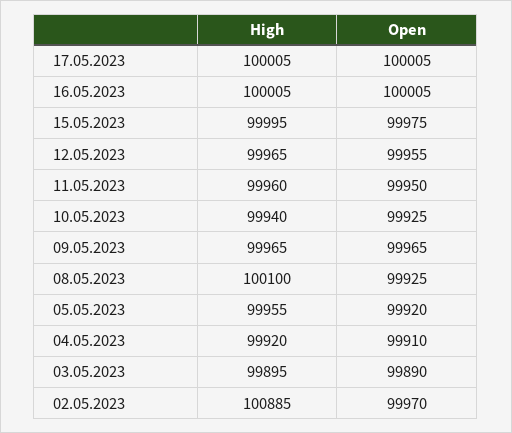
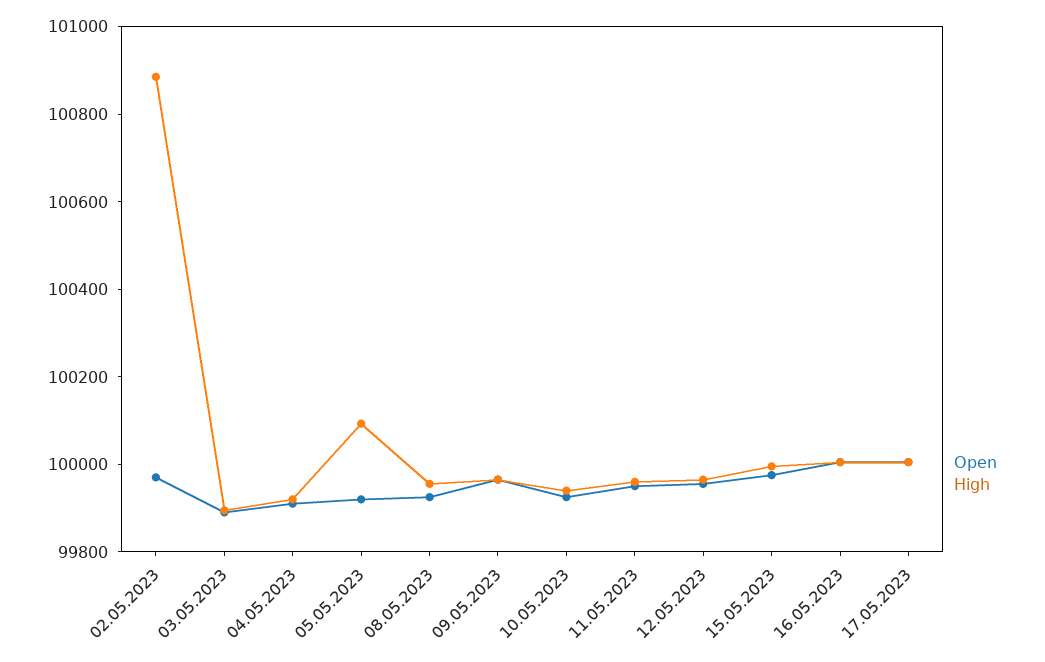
High, 08.05.2023: 100100 -> 99950
High, 05.05.2023: 99955 -> 100100

